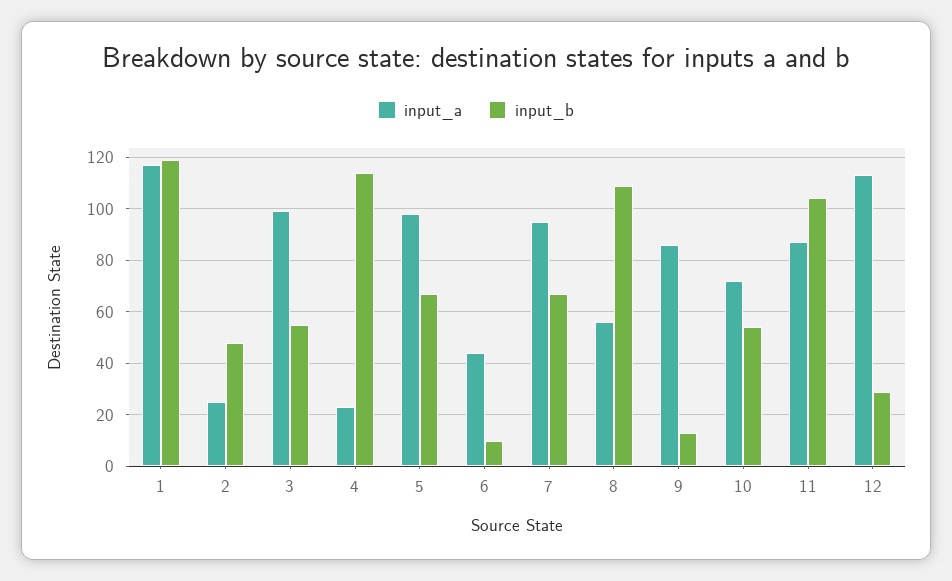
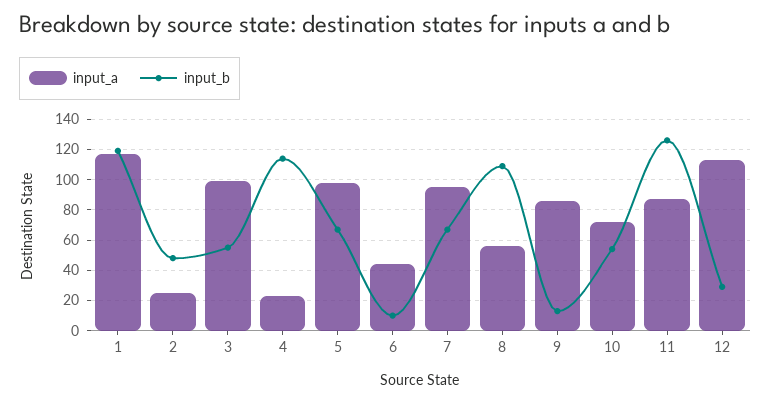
input_b, 11: 105 -> 125

